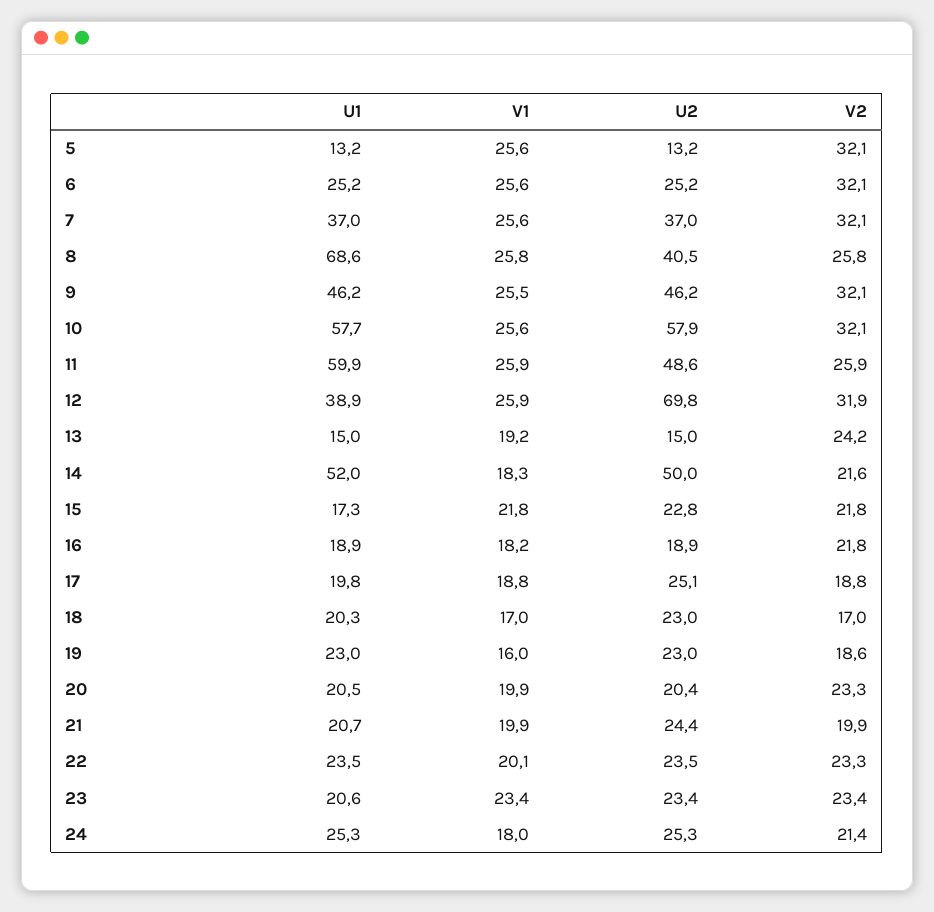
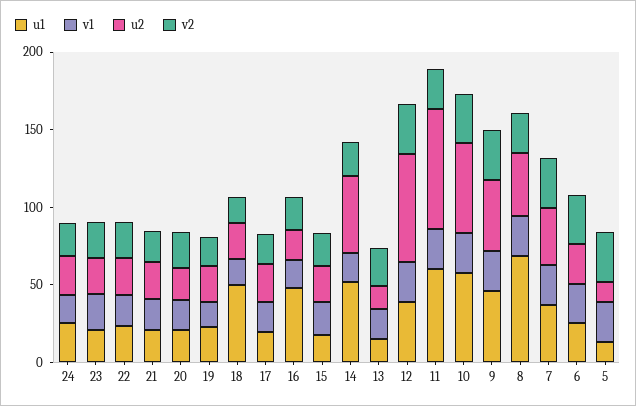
U2, 11: 48.6 -> 80
U1, 16: 18.9 -> 50
U1, 18: 20.3 -> 50

